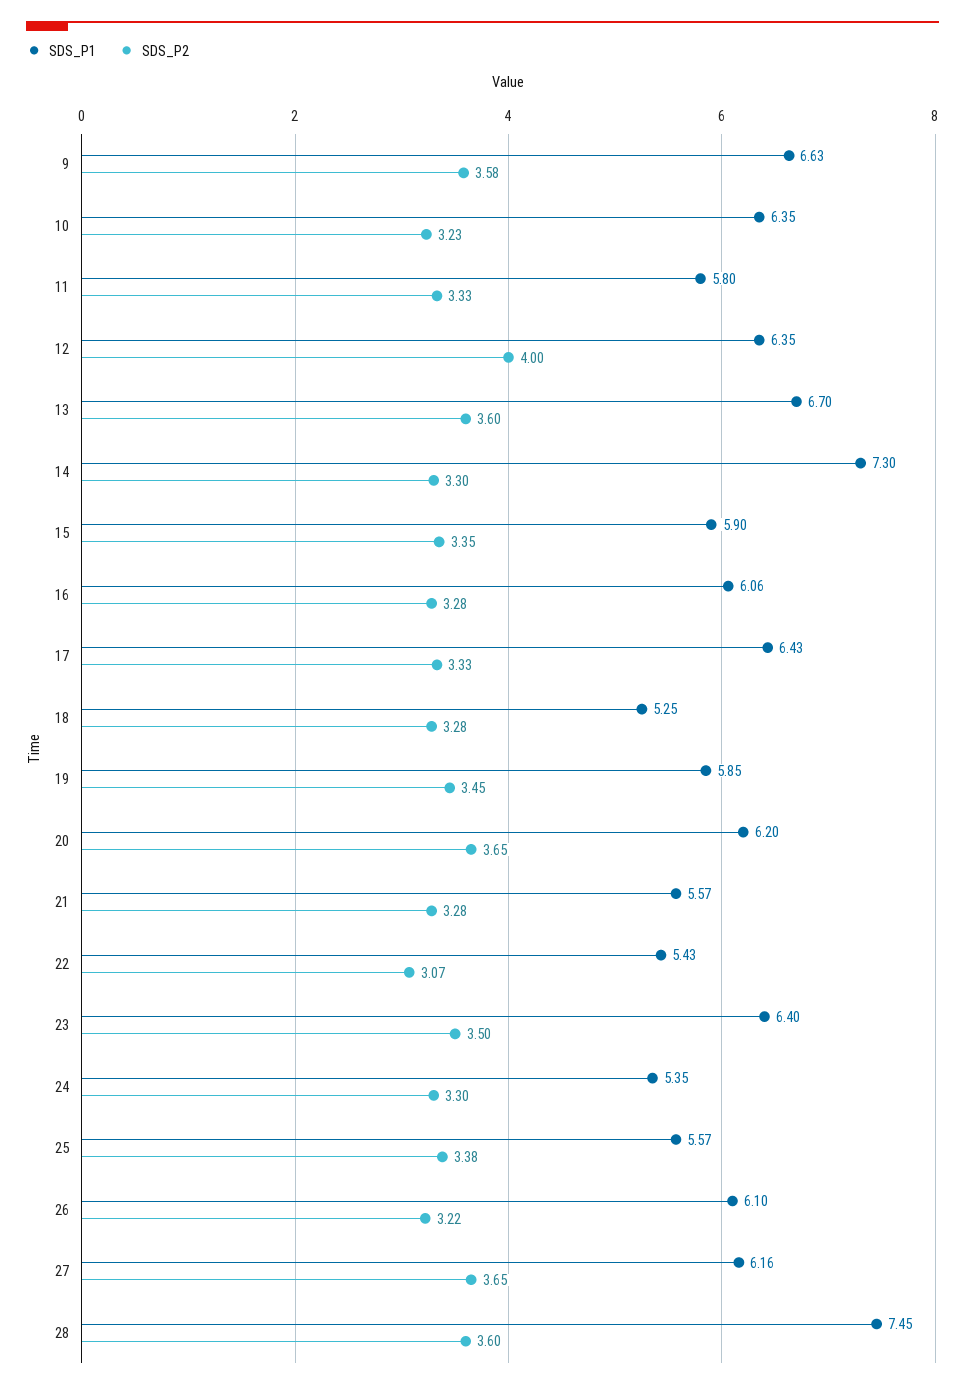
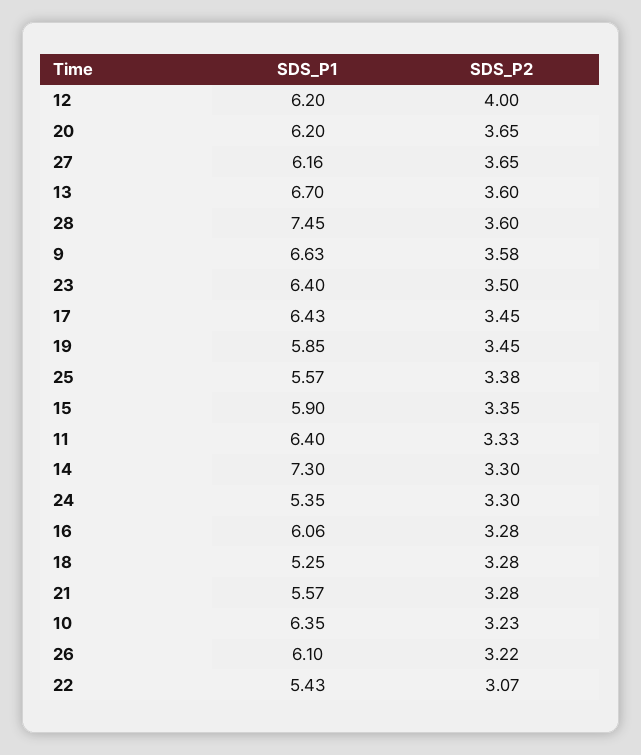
SDS_P1, 11: 5.8 -> 6.4
SDS_P1, 12: 6.35 -> 6.2
SDS_P2, 17: 3.33 -> 3.45

